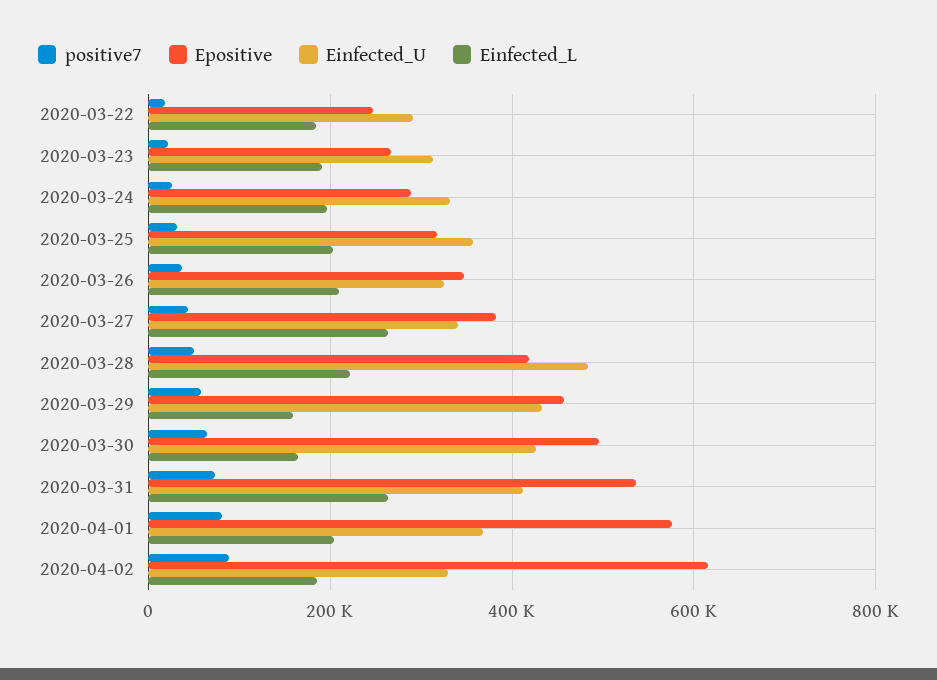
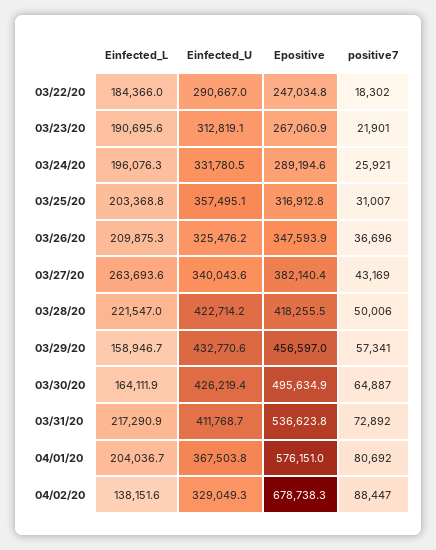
Einfected_U, 2020-03-28: 480000 -> 422714.2
Einfected_L, 2020-03-31: 260000 -> 217290.9
Epositive, 2020-04-02: 620000 -> 678738.3
Einfected_L, 2020-04-02: 180000 -> 138151.6

